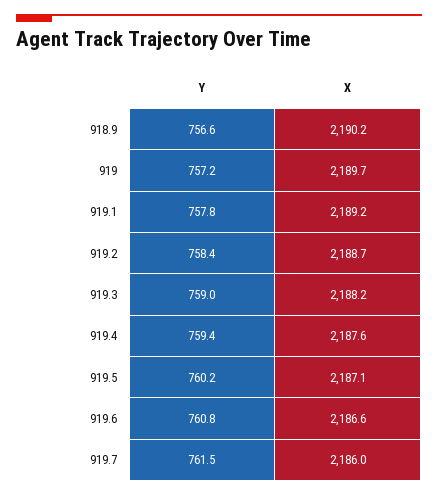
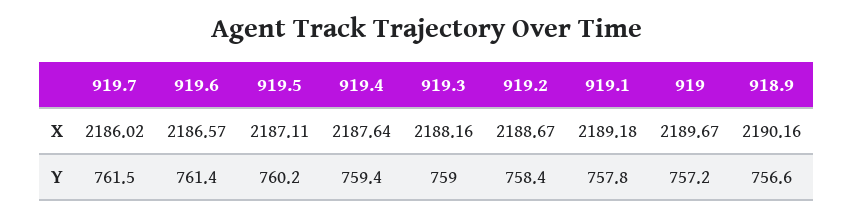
Y, 919.6: 760.8 -> 761.4

